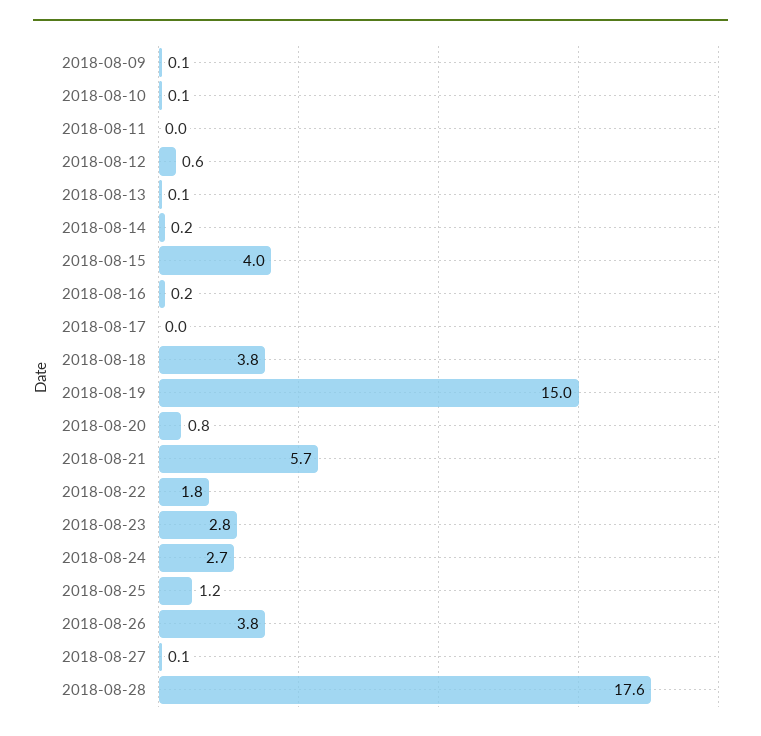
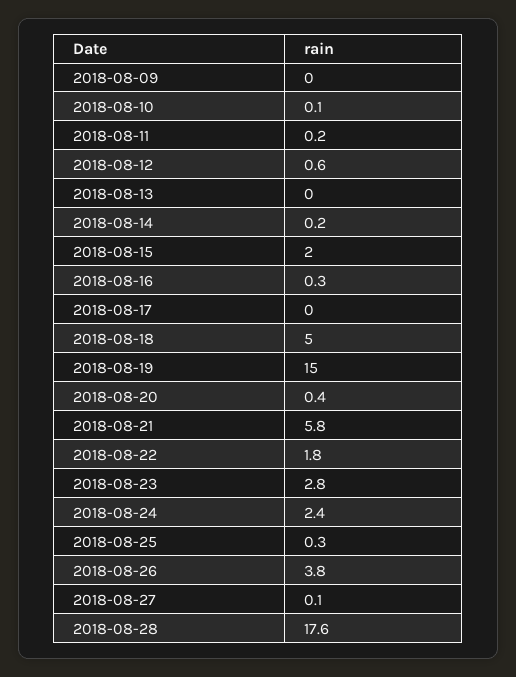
2018-08-09: 0.1 -> 0
2018-08-11: 0 -> 0.2
2018-08-13: 0.1 -> 0
2018-08-15: 4 -> 2
2018-08-16: 0.2 -> 0.3
2018-08-18: 3.8 -> 5
2018-08-20: 0.8 -> 0.4
2018-08-21: 5.7 -> 5.8
2018-08-24: 2.7 -> 2.4
2018-08-25: 1.2 -> 0.3

